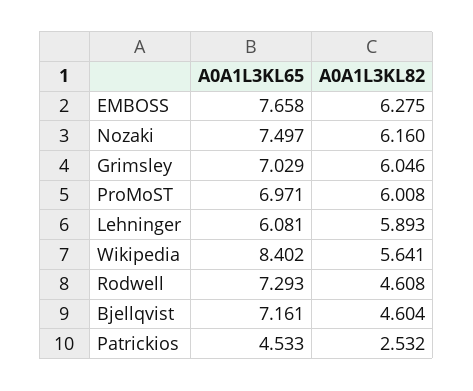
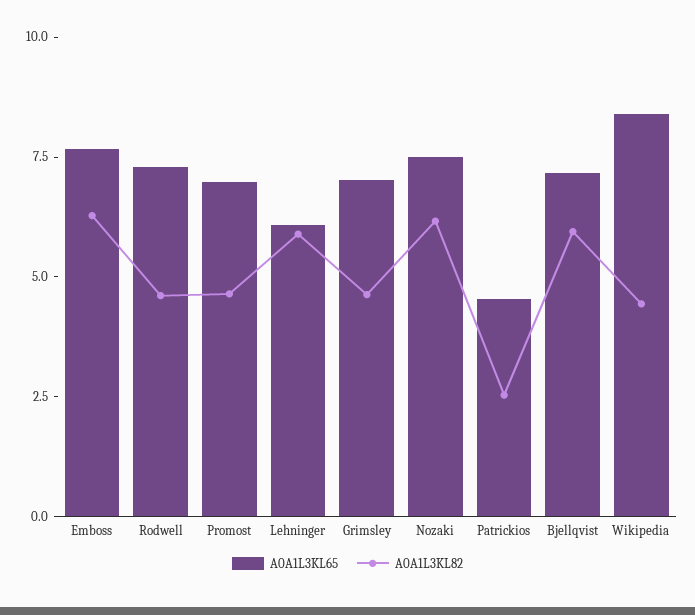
A0A1L3KL82, Grimsley: 6.046 -> 4.5
A0A1L3KL82, ProMoST: 6.008 -> 4.5
A0A1L3KL82, Wikipedia: 5.641 -> 4.5
A0A1L3KL82, Bjellqvist: 4.604 -> 6

